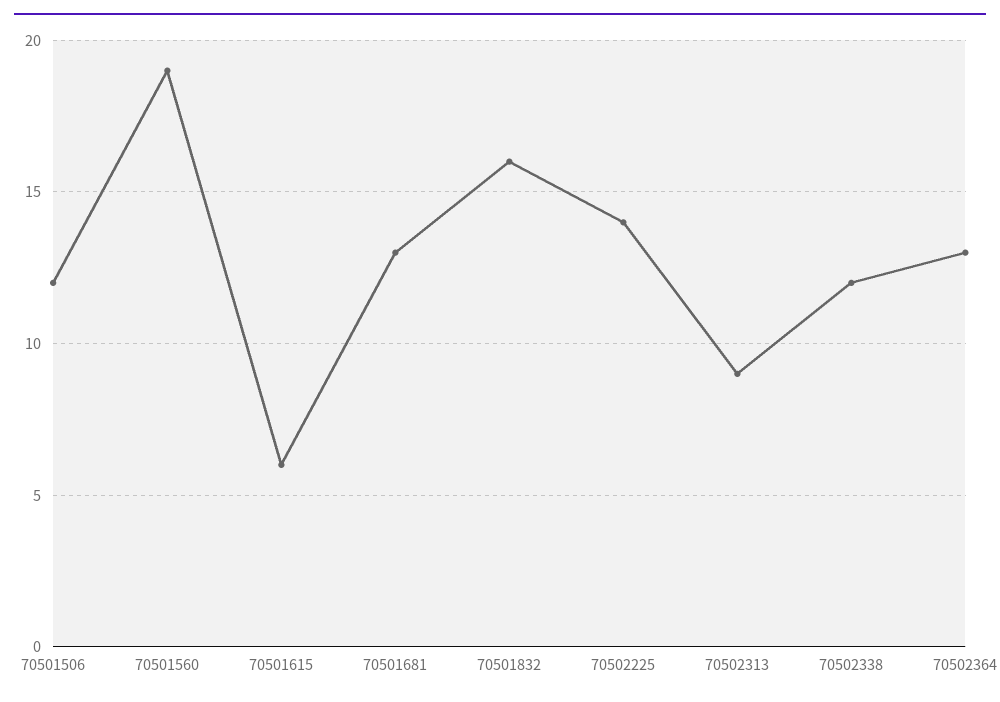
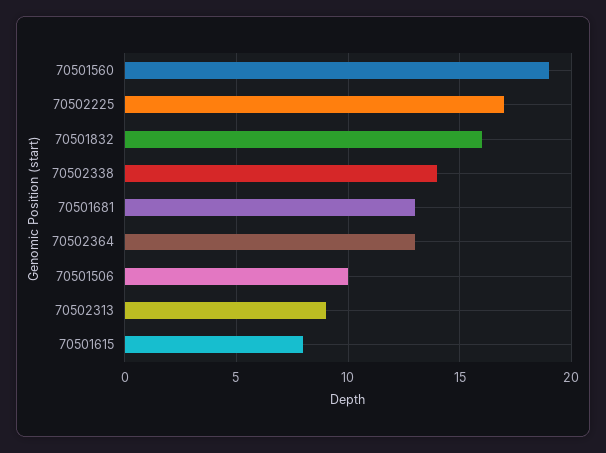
70501506: 12 -> 10
70501615: 6 -> 8
70502225: 14 -> 17
70502338: 12 -> 14

